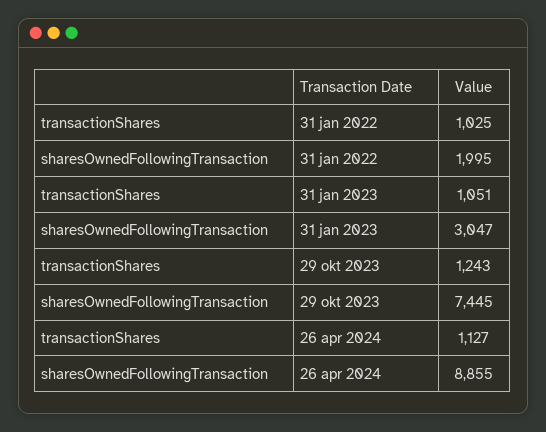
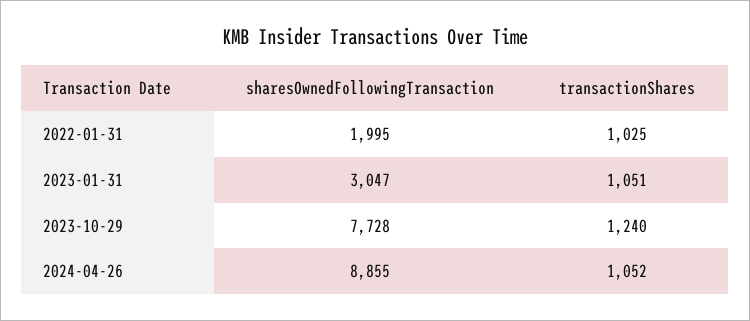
transactionShares, 29 okt 2023: 1243 -> 1240
sharesOwnedFollowingTransaction, 29 okt 2023: 7445 -> 7728
transactionShares, 26 apr 2024: 1127 -> 1052

